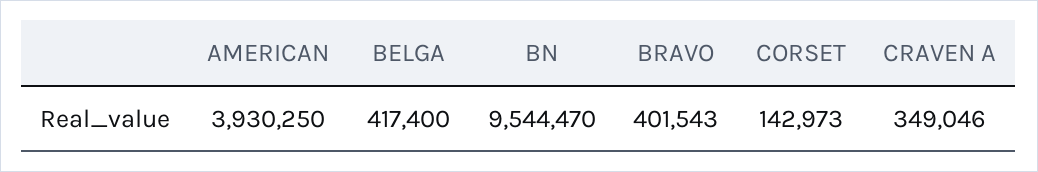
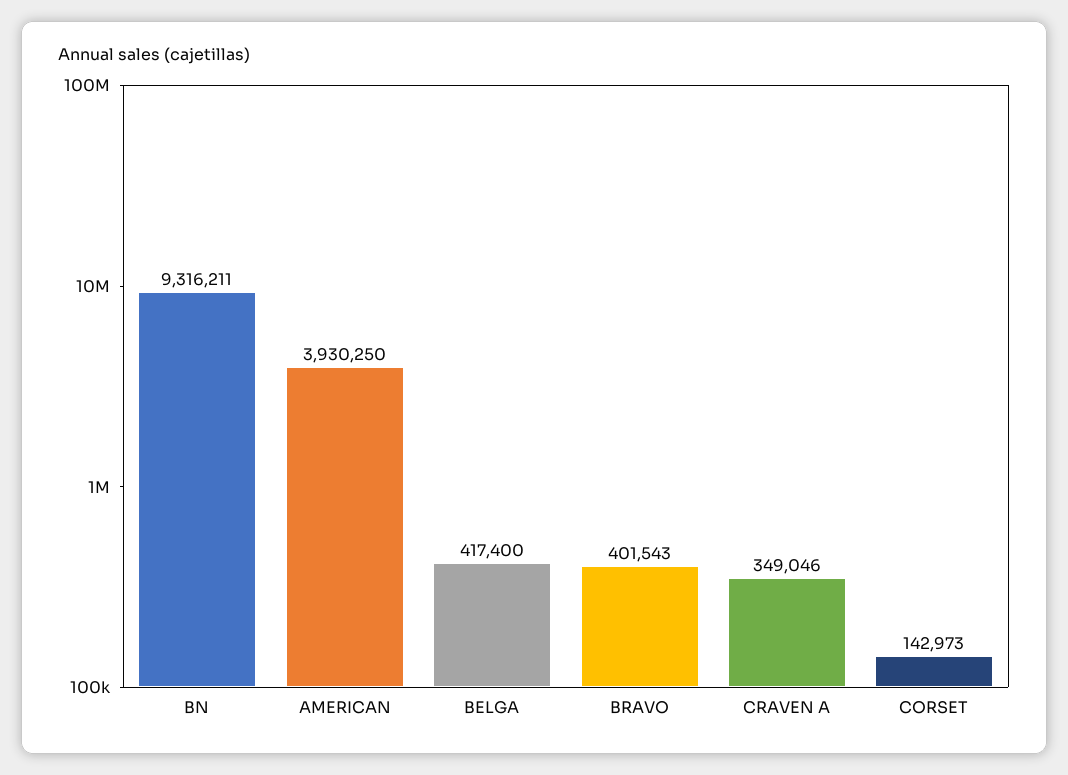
BN: 9544470 -> 9316211

